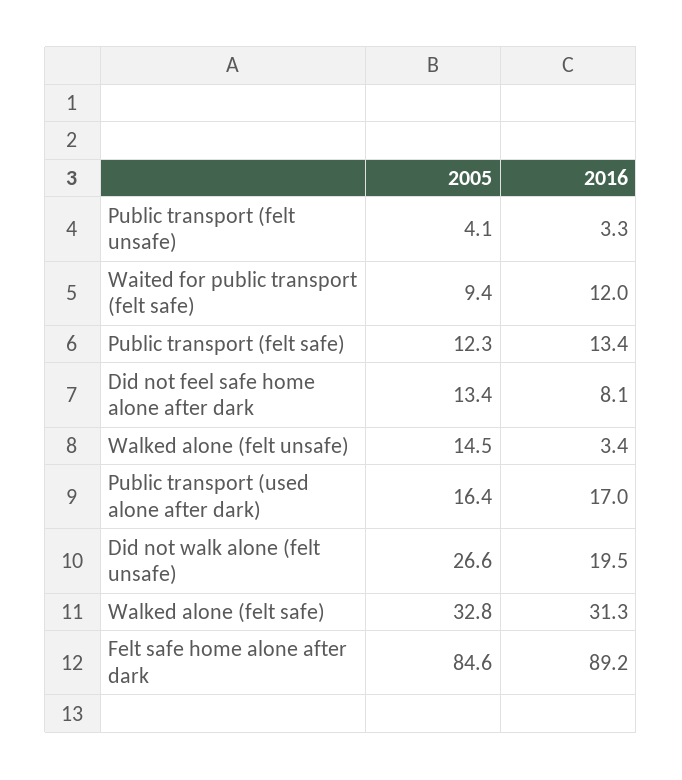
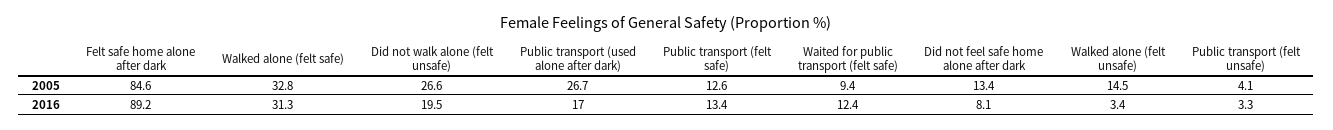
2016, Waited for public transport (felt safe): 12 -> 12.4
2005, Public transport (felt safe): 12.3 -> 12.6
2005, Public transport (used alone after dark): 16.4 -> 26.7

